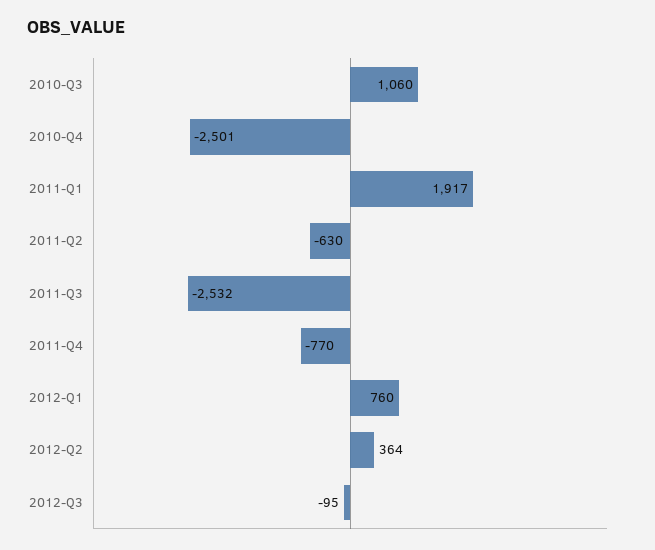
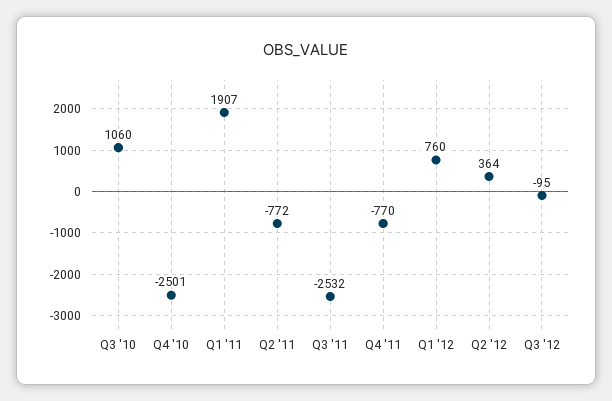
2011-Q1: 1917 -> 1907
2011-Q2: -630 -> -772

